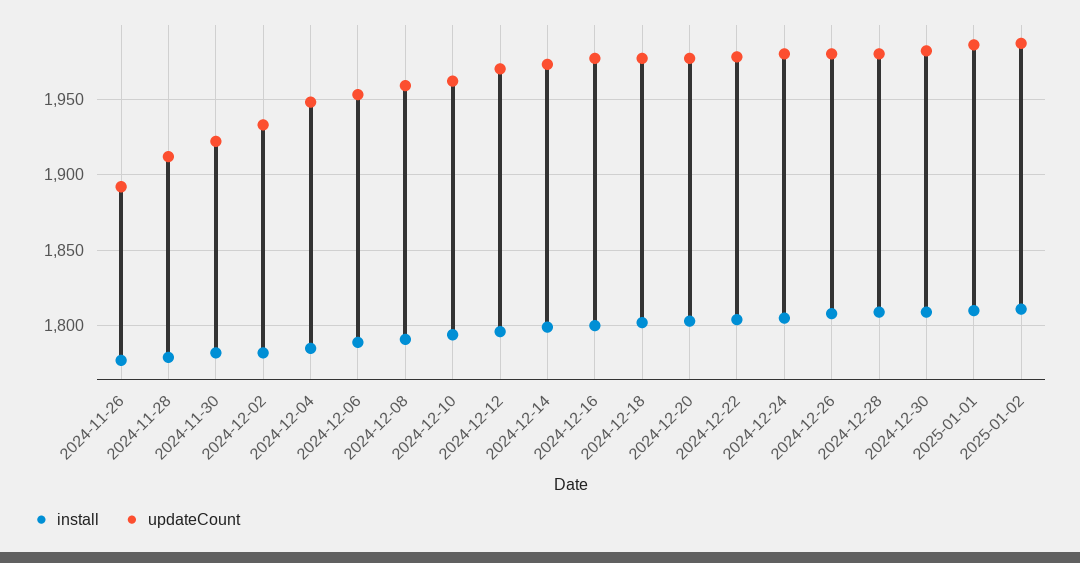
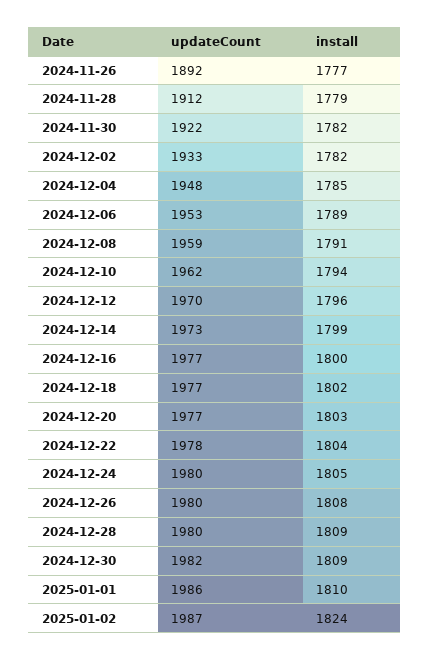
install, 2025-01-02: 1810 -> 1824

